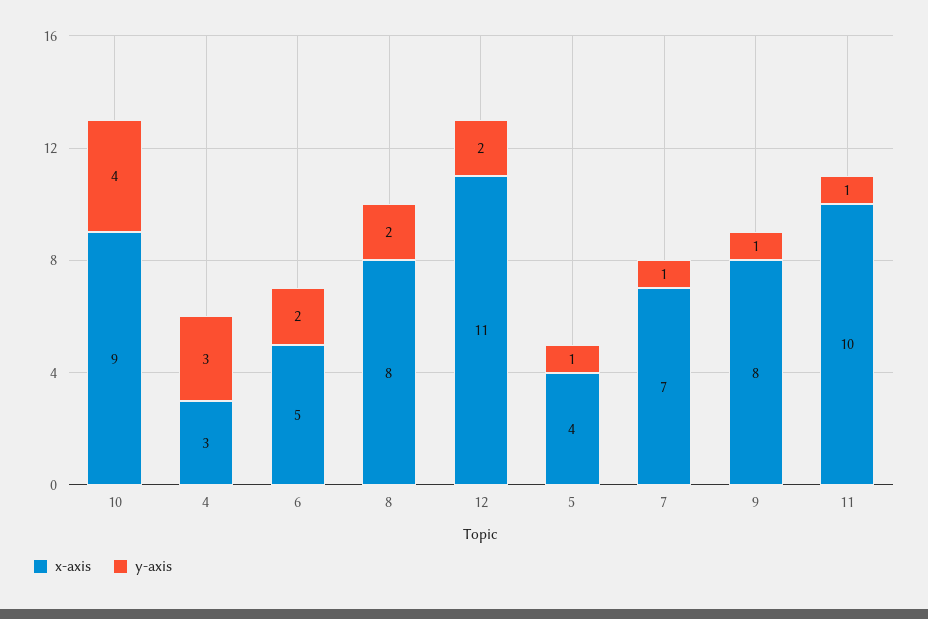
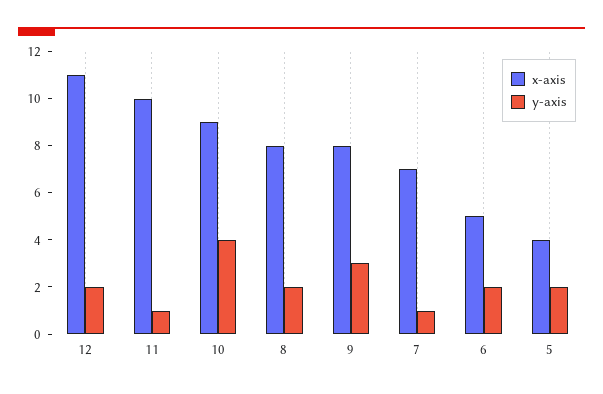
x-axis, 4: 3 -> none
y-axis, 4: 3 -> none
y-axis, 5: 1 -> 2
y-axis, 9: 1 -> 3

